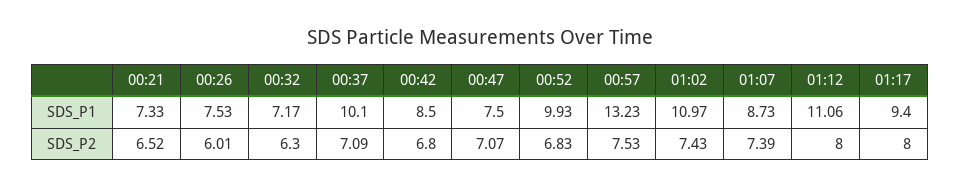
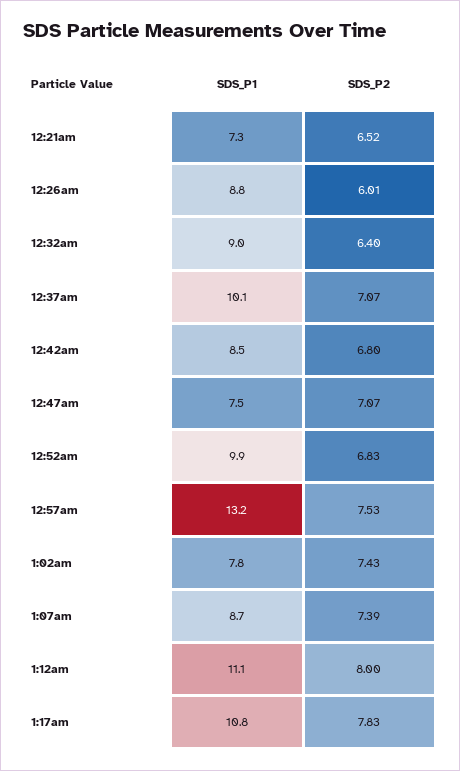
00:26, SDS_P1: 7.53 -> 8.8
00:32, SDS_P1: 7.17 -> 9
01:02, SDS_P1: 10.97 -> 7.8
01:17, SDS_P1: 9.4 -> 10.8
00:32, SDS_P2: 6.3 -> 6.4
00:37, SDS_P2: 7.09 -> 7.07
01:17, SDS_P2: 8 -> 7.83

